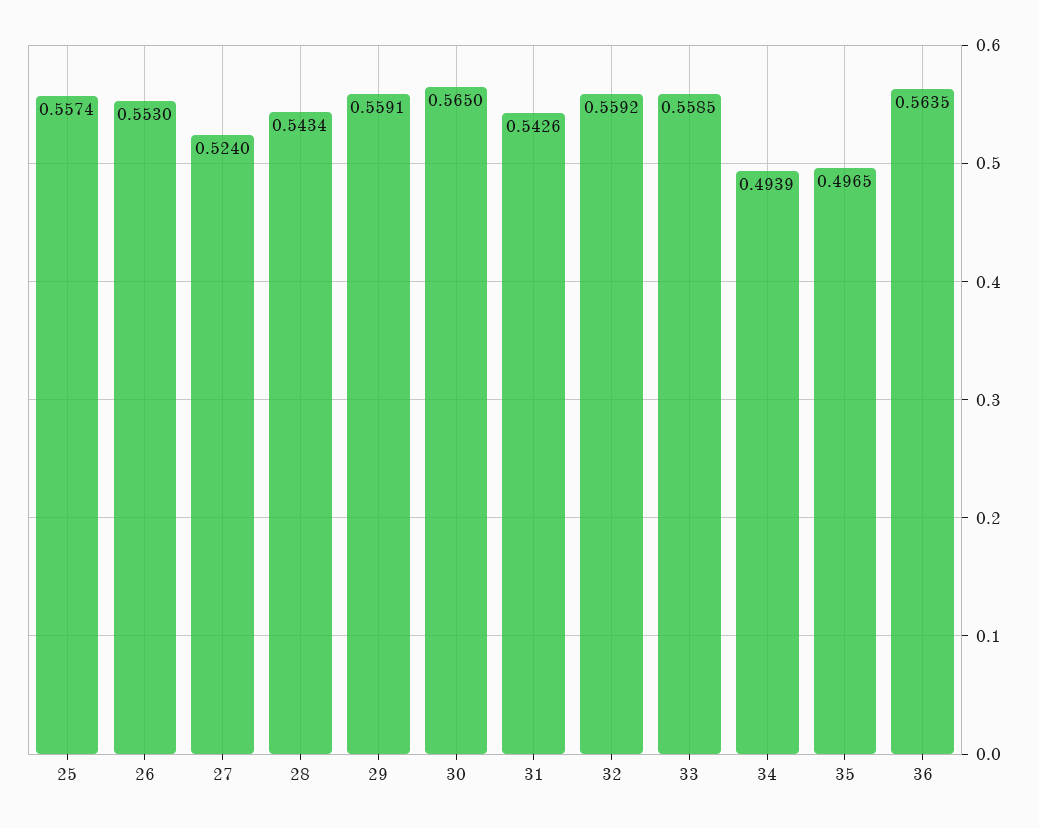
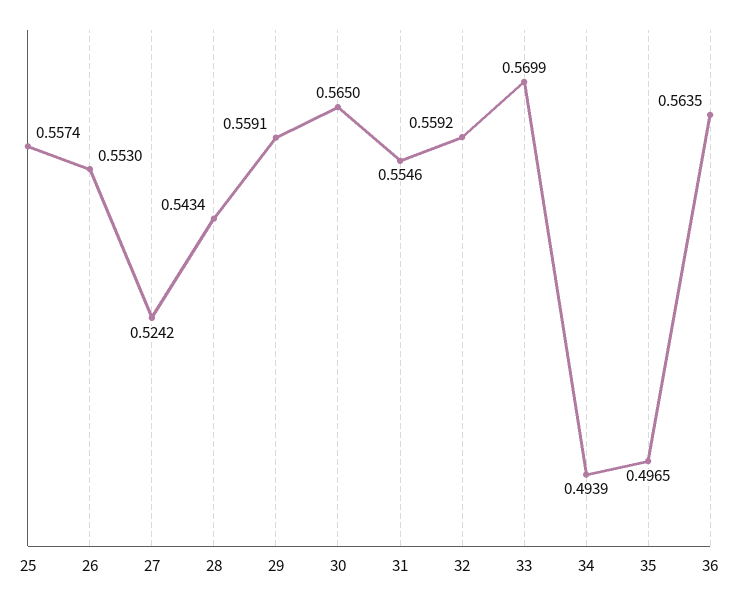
27: 0.524 -> 0.5242
31: 0.5426 -> 0.5546
33: 0.5585 -> 0.5699

